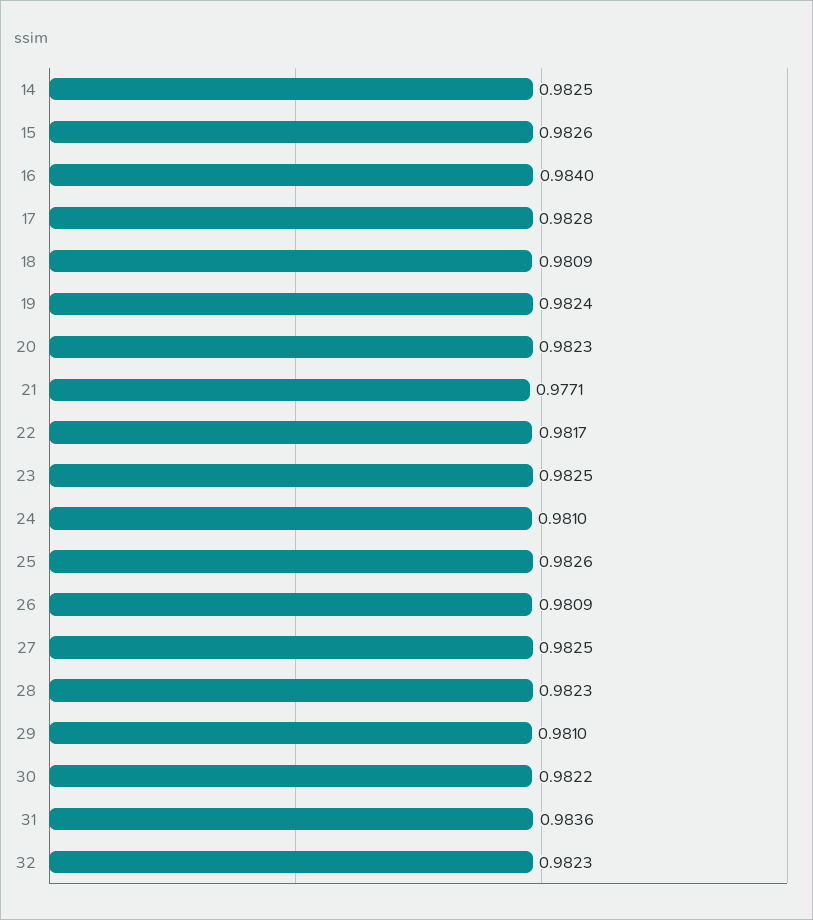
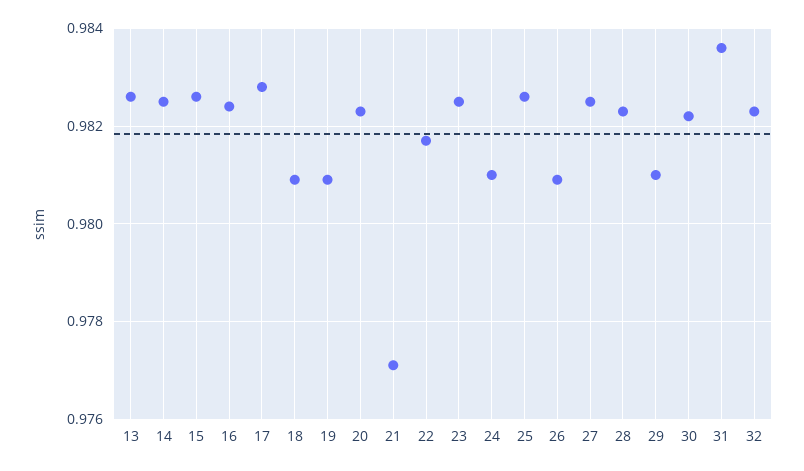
16: 0.984 -> 0.9825
19: 0.9824 -> 0.981
13: none -> 0.9825

